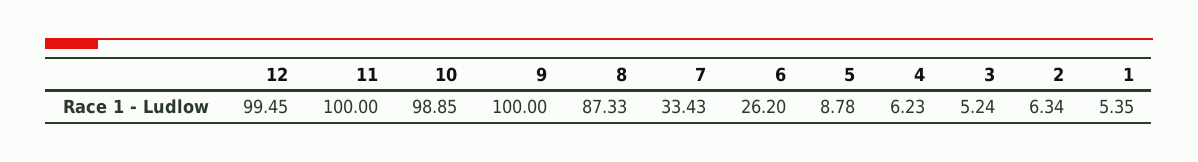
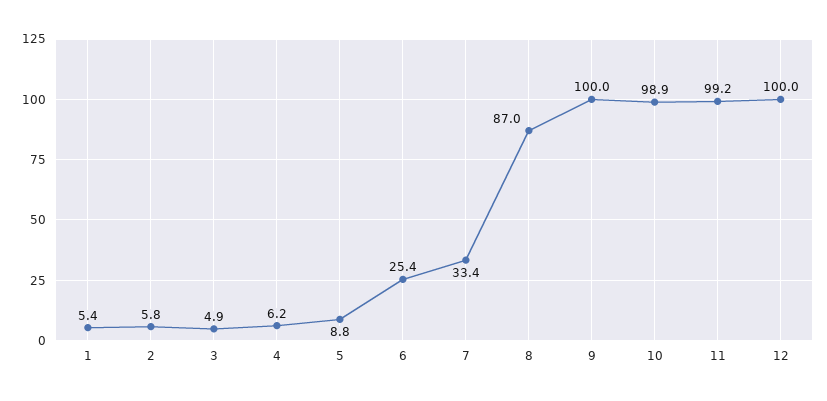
12: 99.45 -> 100
11: 100 -> 99.2
8: 87.33 -> 87
6: 26.2 -> 25.4
3: 5.24 -> 4.9
2: 6.34 -> 5.8

